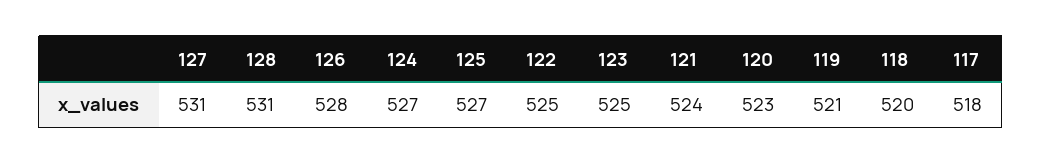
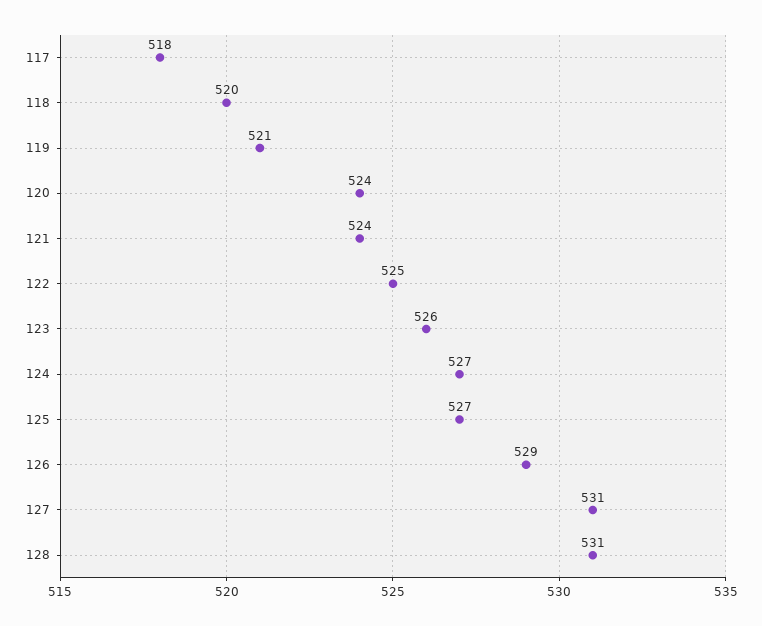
126: 528 -> 529
123: 525 -> 526
120: 523 -> 524

